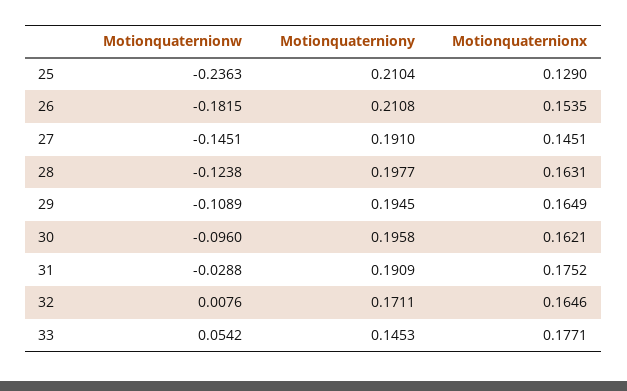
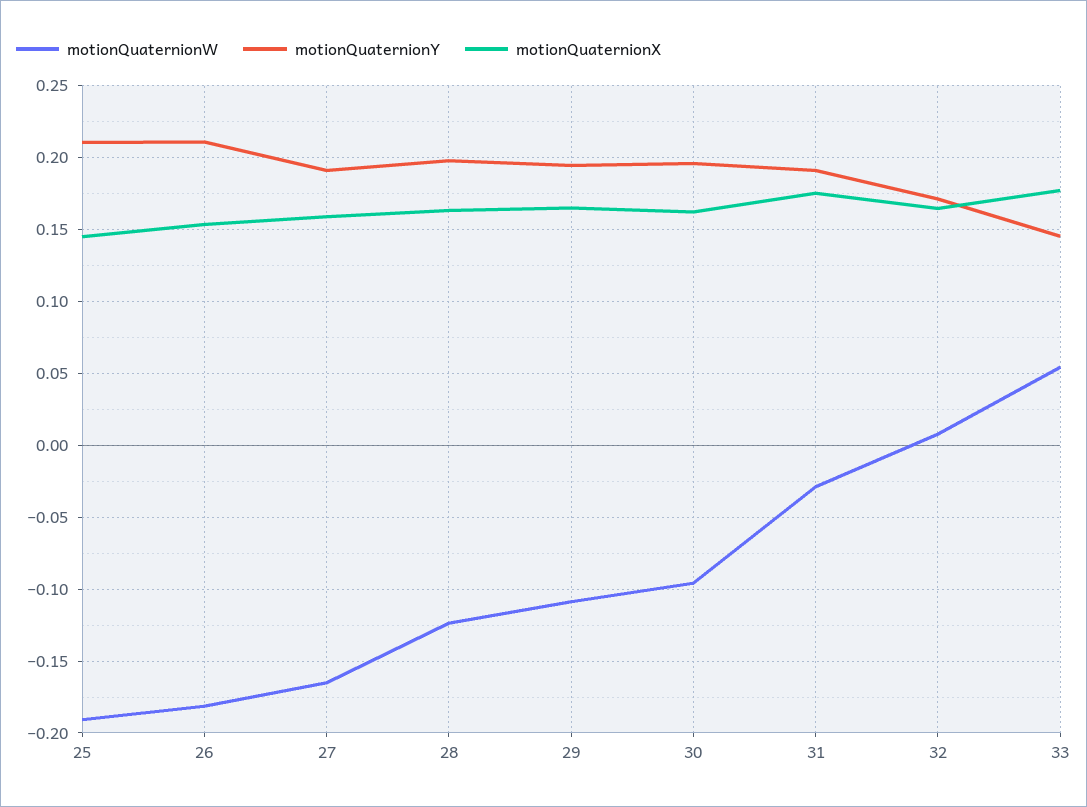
Motionquaternionw, 25: -0.2363 -> -0.19
Motionquaternionx, 25: 0.129 -> 0.145
Motionquaternionw, 27: -0.1451 -> -0.165
Motionquaternionx, 27: 0.1451 -> 0.16

